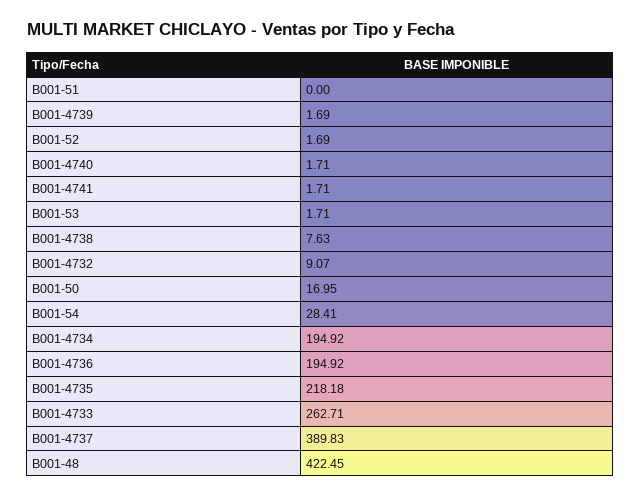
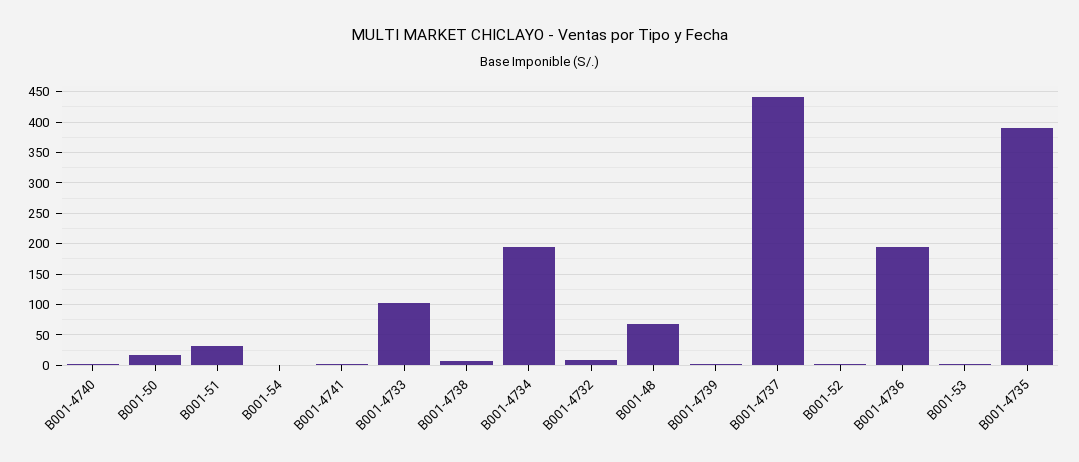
B001-51: 0 -> 30
B001-54: 28.41 -> 0
B001-4735: 218.18 -> 390
B001-4733: 262.71 -> 100
B001-4737: 389.83 -> 440
B001-48: 422.45 -> 70

